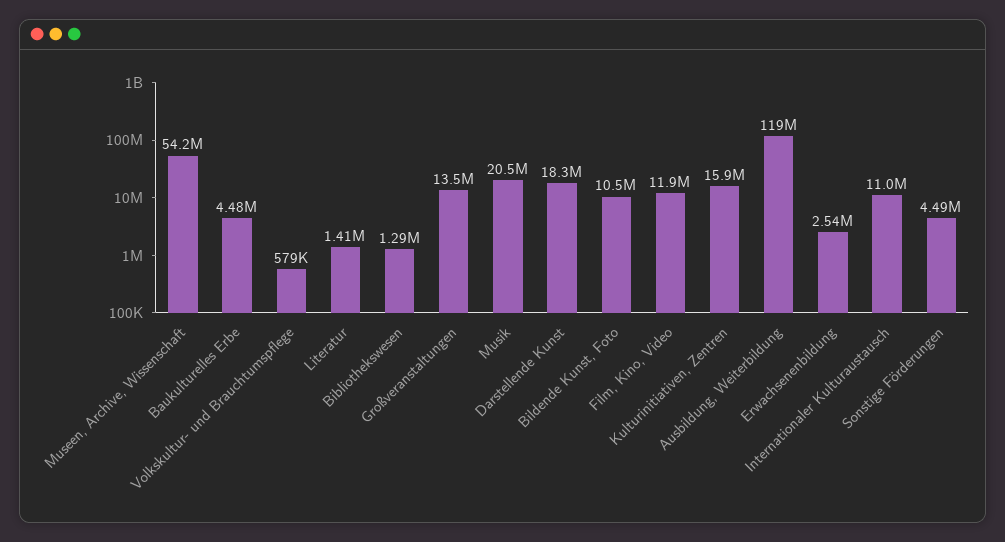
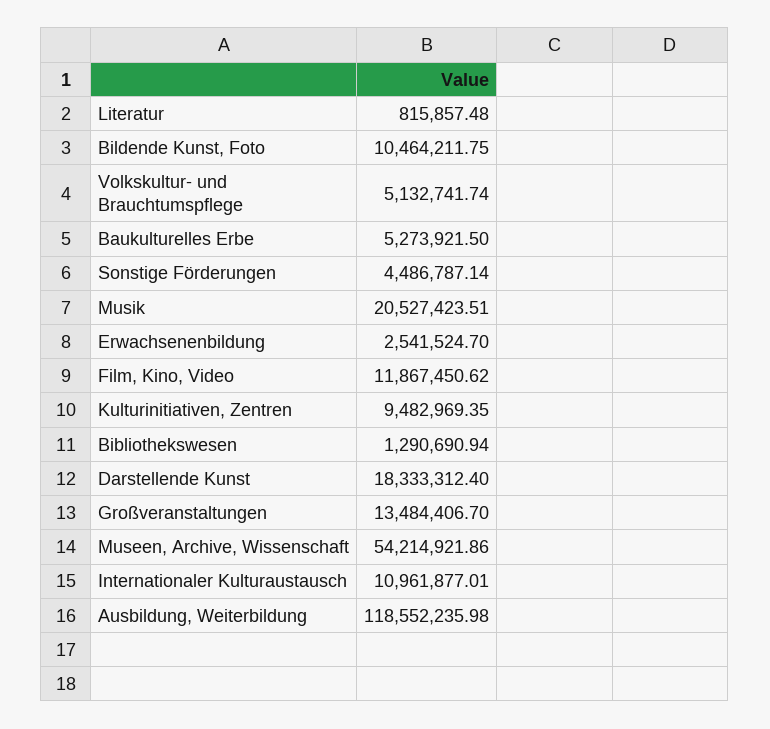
Baukulturelles Erbe: 4480000 -> 5273921.5
Volkskultur- und Brauchtumspflege: 579000 -> 5132741.74
Literatur: 1410000 -> 815857.48
Kulturinitiativen, Zentren: 15900000 -> 9482969.35

